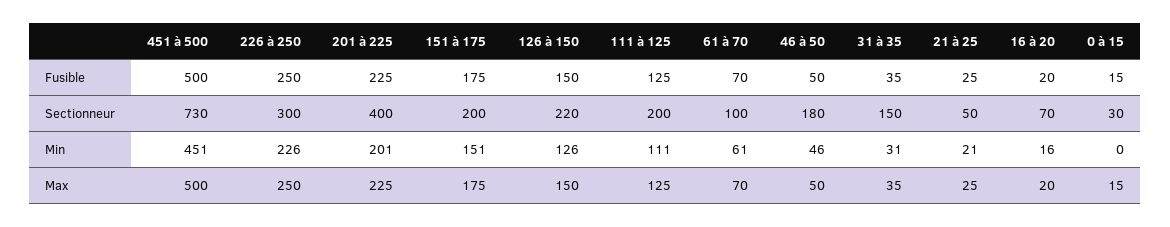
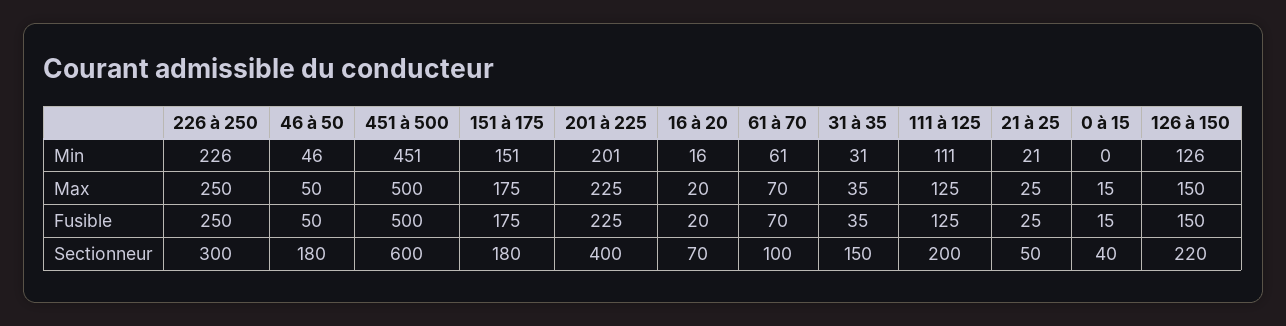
451 à 500, Sectionneur: 730 -> 600
151 à 175, Sectionneur: 200 -> 180
0 à 15, Sectionneur: 30 -> 40

